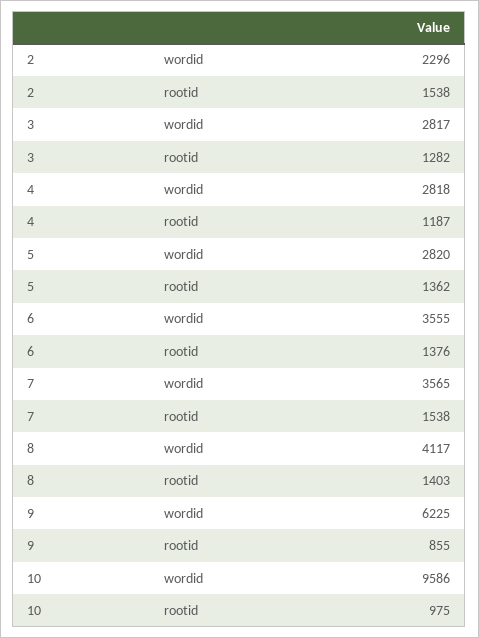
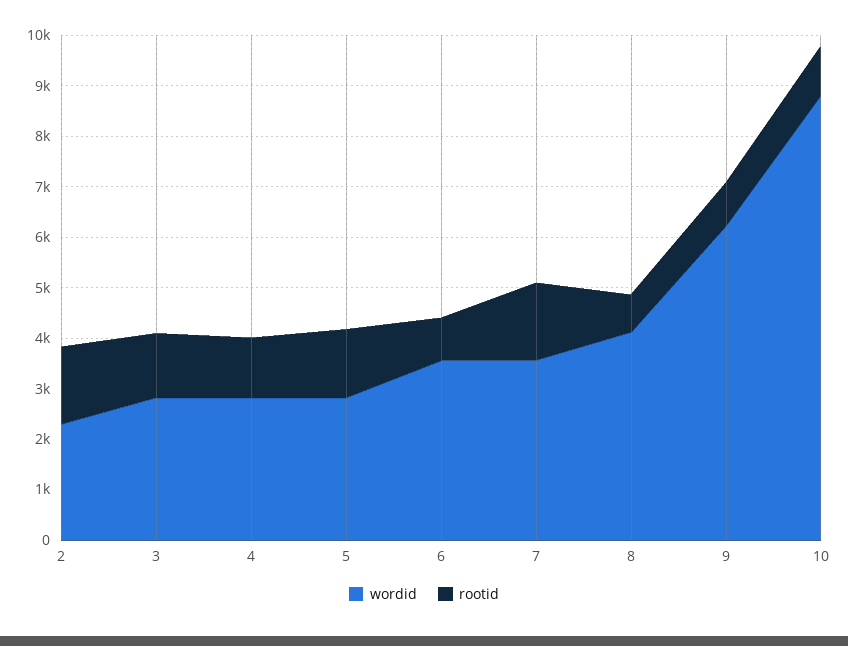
rootid, 6: 1376 -> 800
rootid, 8: 1403 -> 800
wordid, 10: 9586 -> 8800

